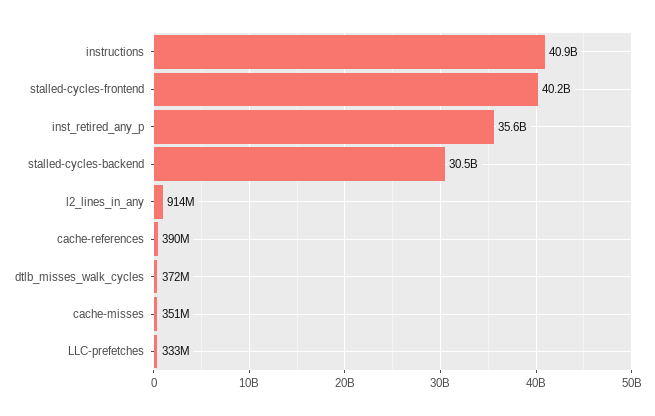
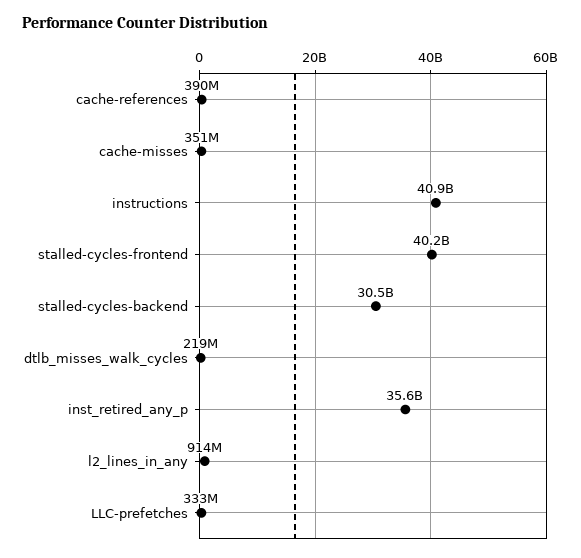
dtlb_misses_walk_cycles: 372000000 -> 219000000

